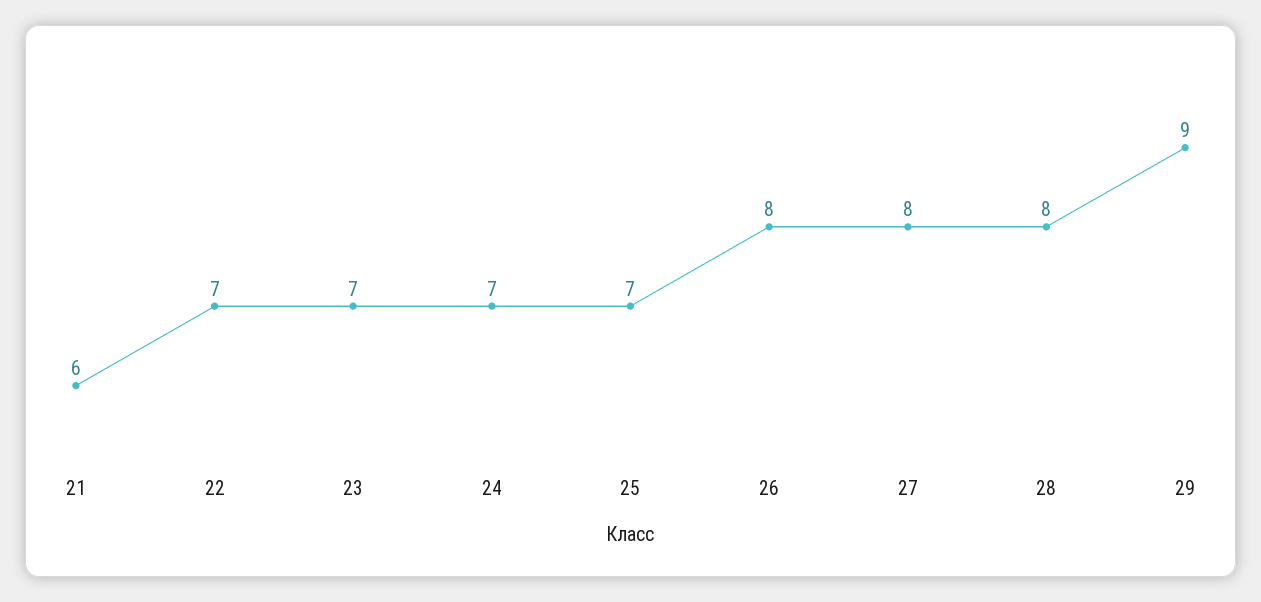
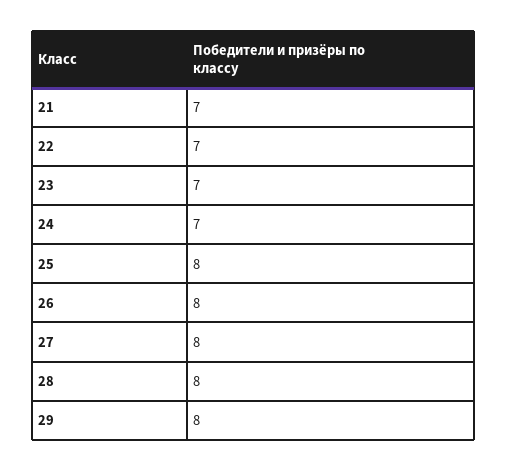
21: 6 -> 7
25: 7 -> 8
29: 9 -> 8

